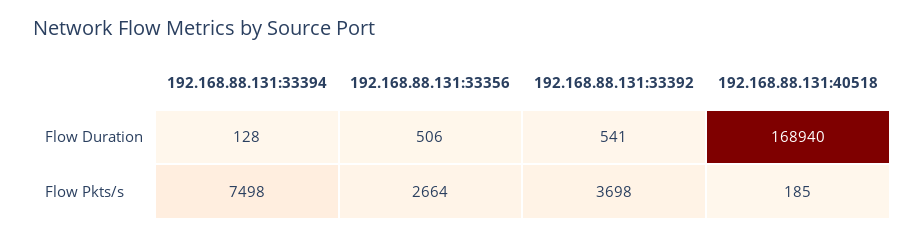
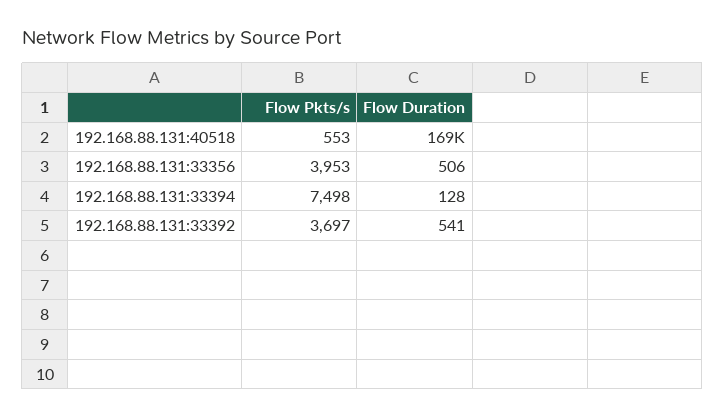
192.168.88.131:33356, Flow Pkts/s: 2664 -> 3953
192.168.88.131:33392, Flow Pkts/s: 3698 -> 3697
192.168.88.131:40518, Flow Pkts/s: 185 -> 553

